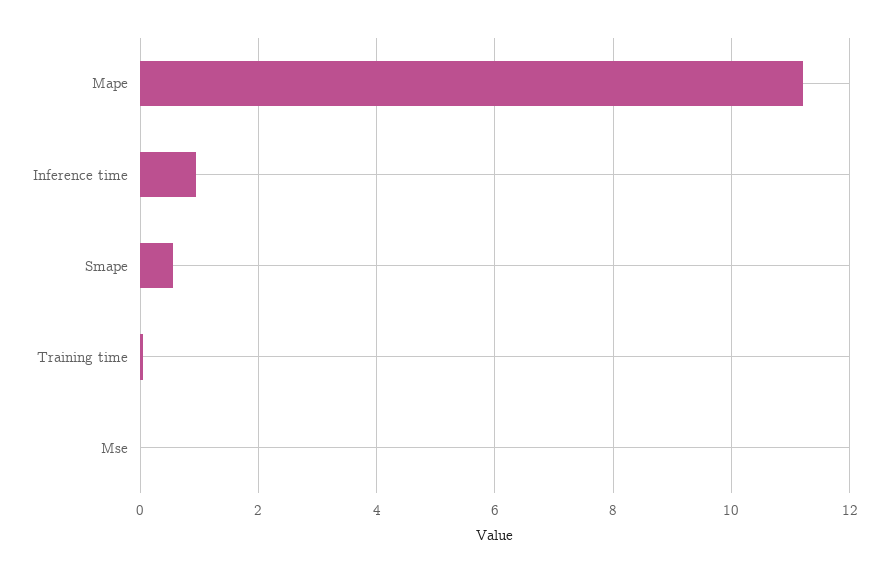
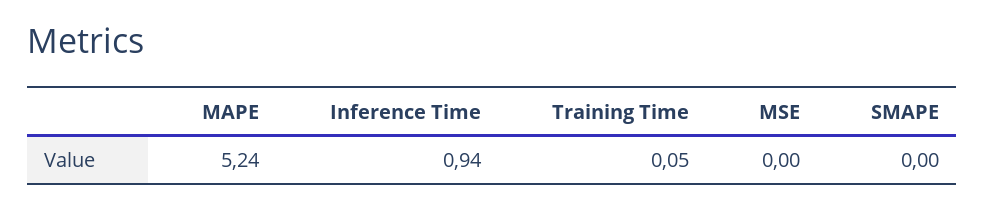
Mape: 11.2 -> 5.24
Smape: 0.6 -> 0

